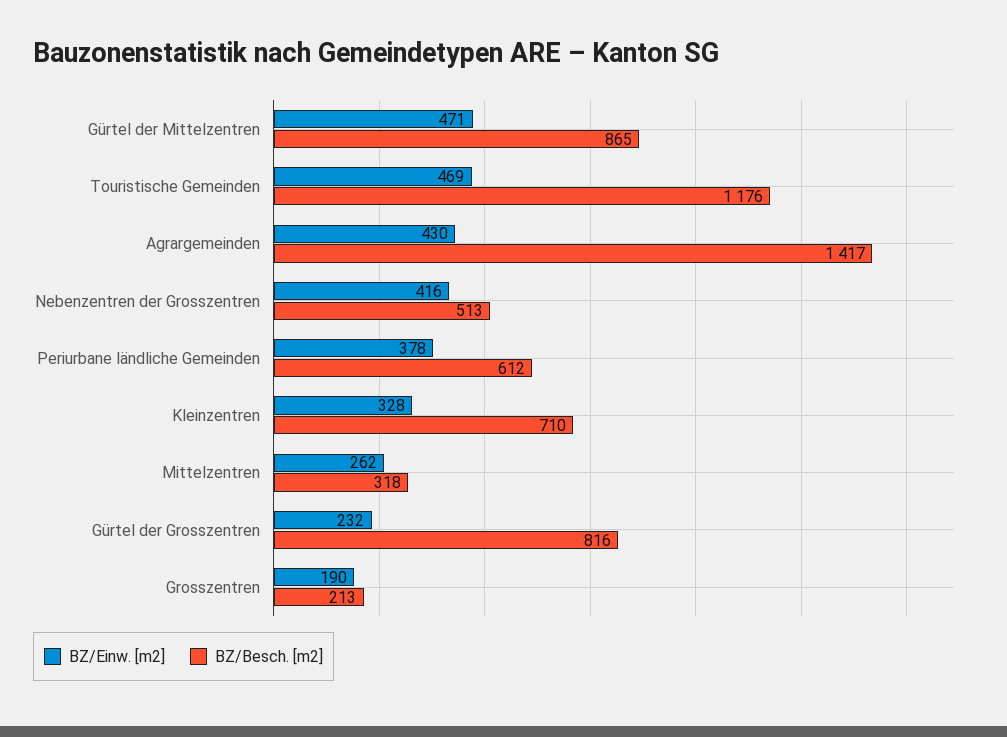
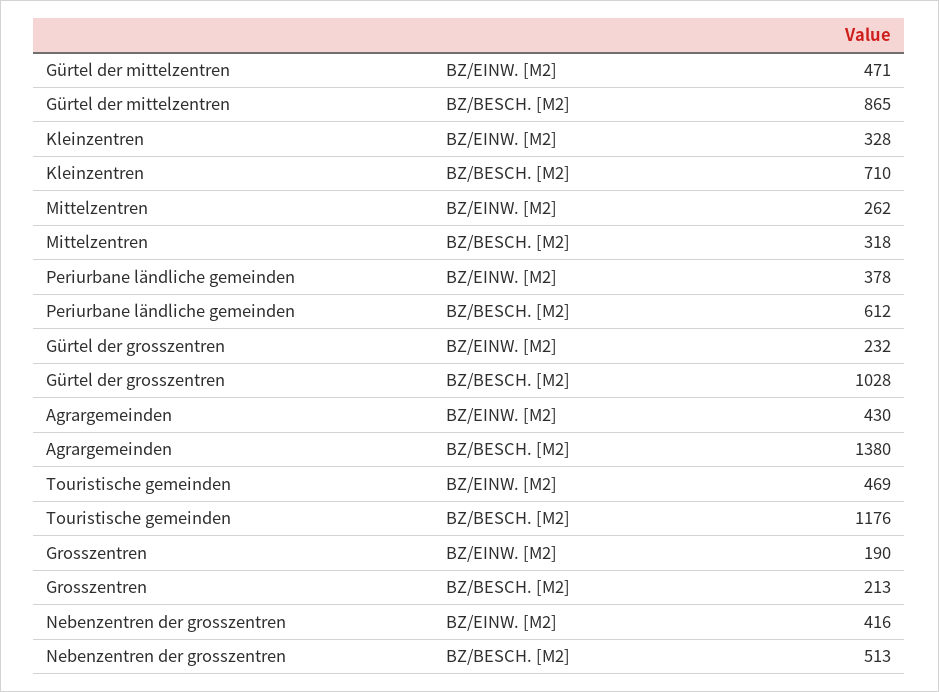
BZ/Besch. [m2], Agrargemeinden: 1417 -> 1380
BZ/Besch. [m2], Gürtel der Grosszentren: 816 -> 1028

